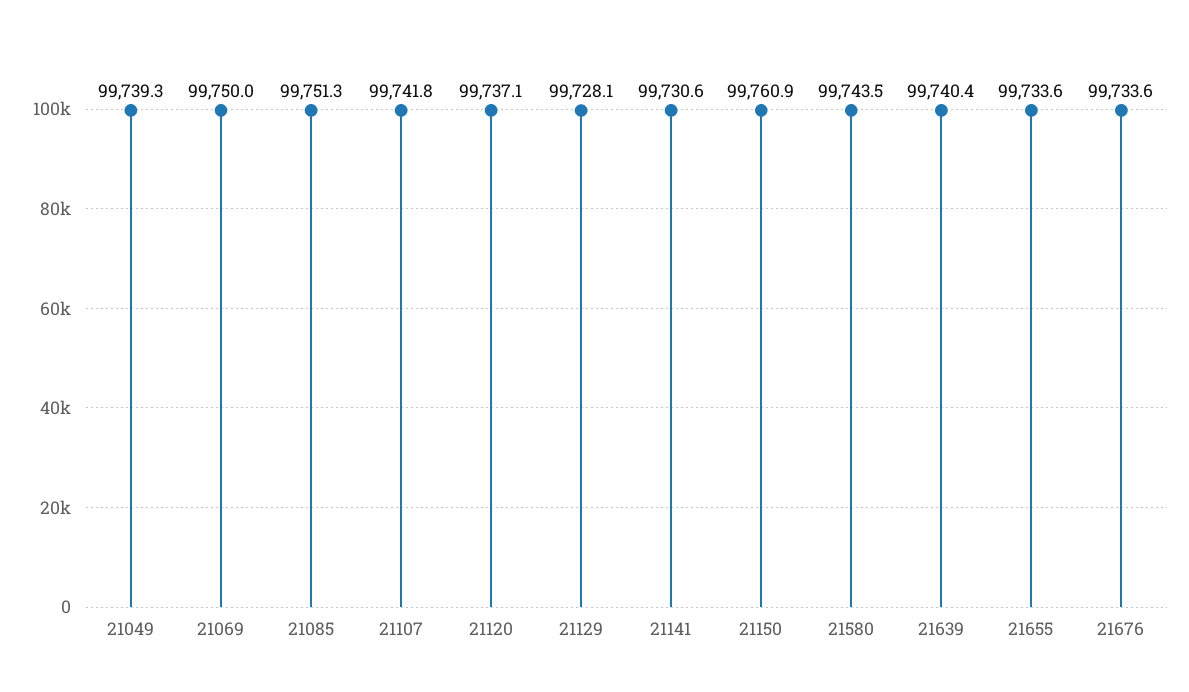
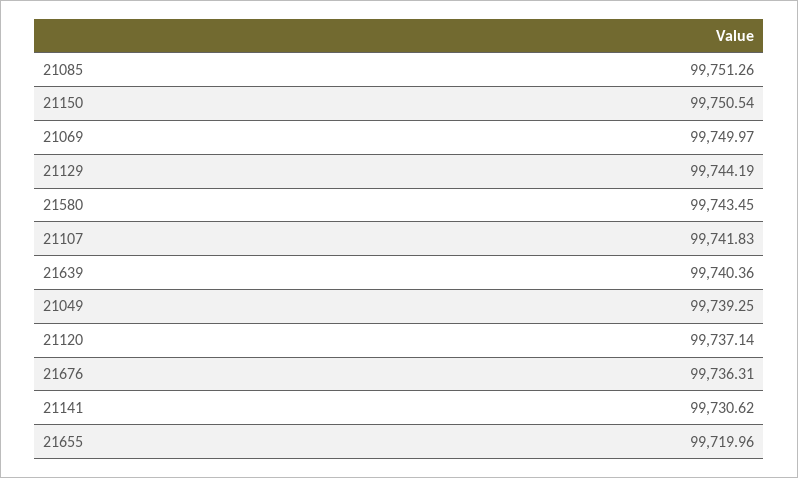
21129: 99728.1 -> 99744.19
21150: 99760.9 -> 99750.54
21655: 99733.6 -> 99719.96
21676: 99733.6 -> 99736.31

